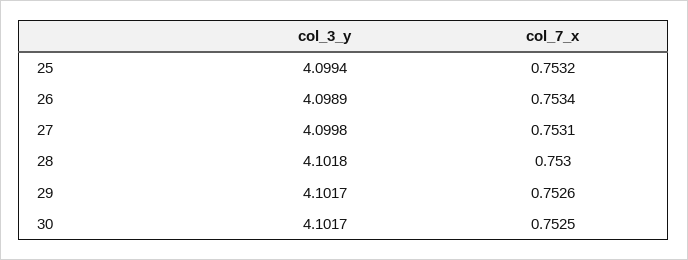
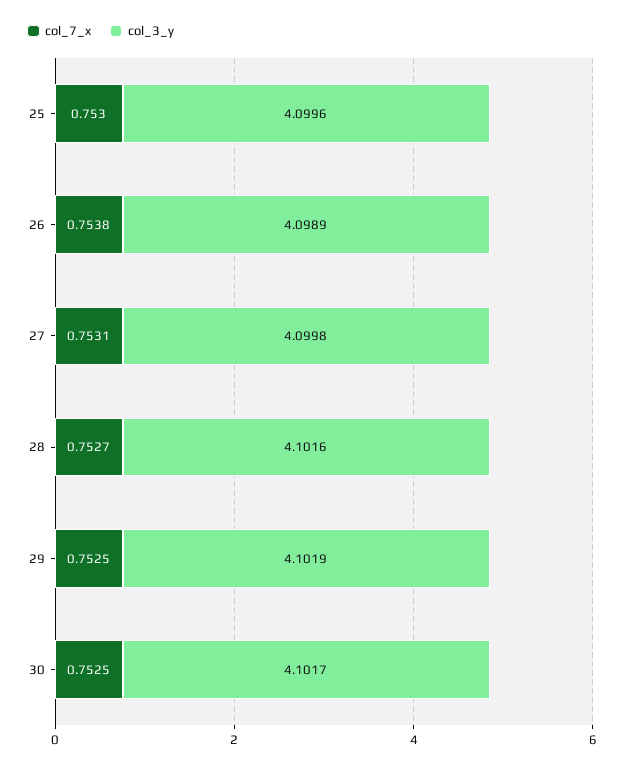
col_3_y, 25: 4.0994 -> 4.0996
col_7_x, 25: 0.7532 -> 0.753
col_7_x, 26: 0.7534 -> 0.7538
col_3_y, 28: 4.1018 -> 4.1016
col_7_x, 28: 0.753 -> 0.7527
col_3_y, 29: 4.1017 -> 4.1019
col_7_x, 29: 0.7526 -> 0.7525

